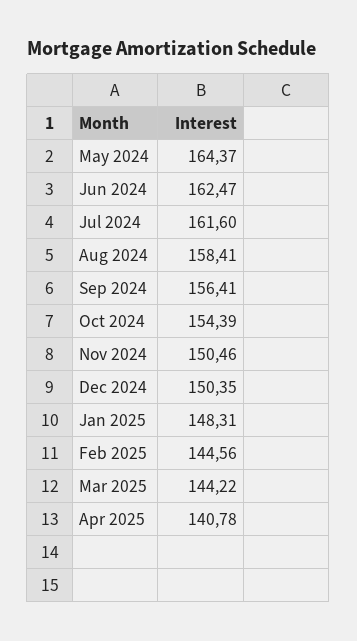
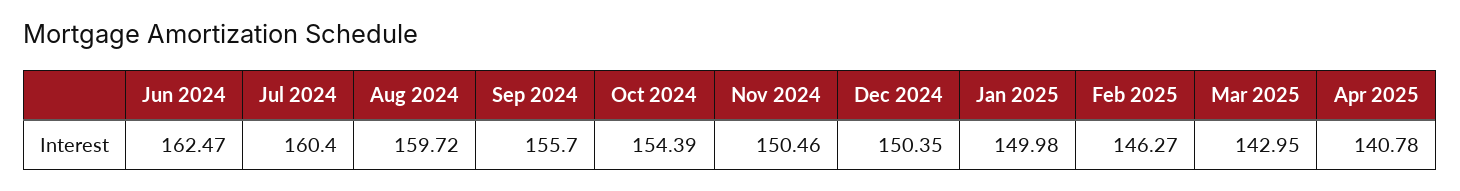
May 2024: 164.37 -> none
Jul 2024: 161.6 -> 160.4
Aug 2024: 158.41 -> 159.72
Sep 2024: 156.41 -> 155.7
Jan 2025: 148.31 -> 149.98
Feb 2025: 144.56 -> 146.27
Mar 2025: 144.22 -> 142.95

